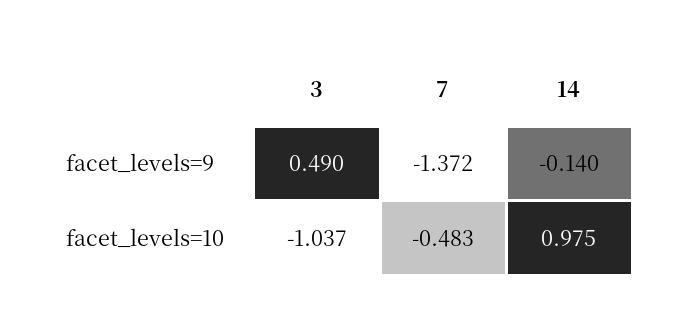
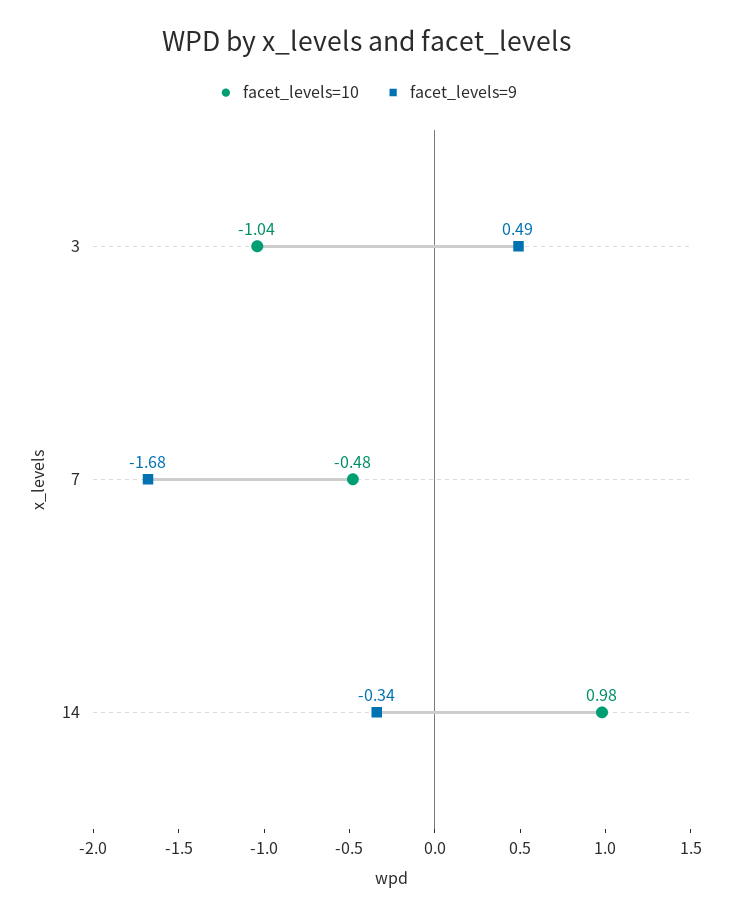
facet_levels=9, 7: -1.372 -> -1.68
facet_levels=9, 14: -0.14 -> -0.34

